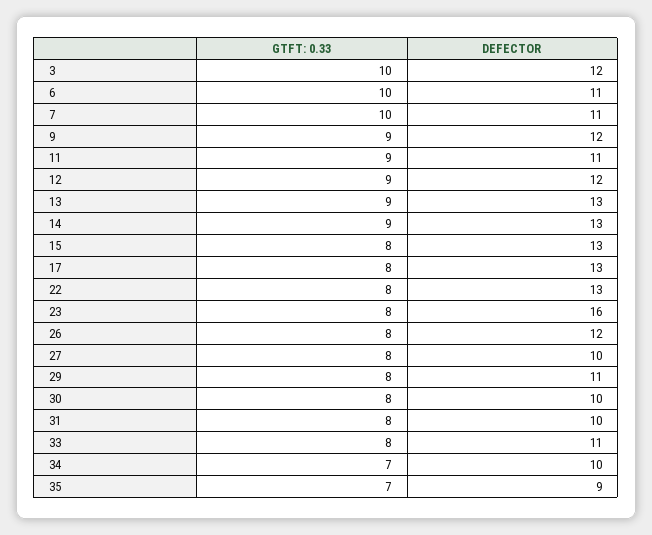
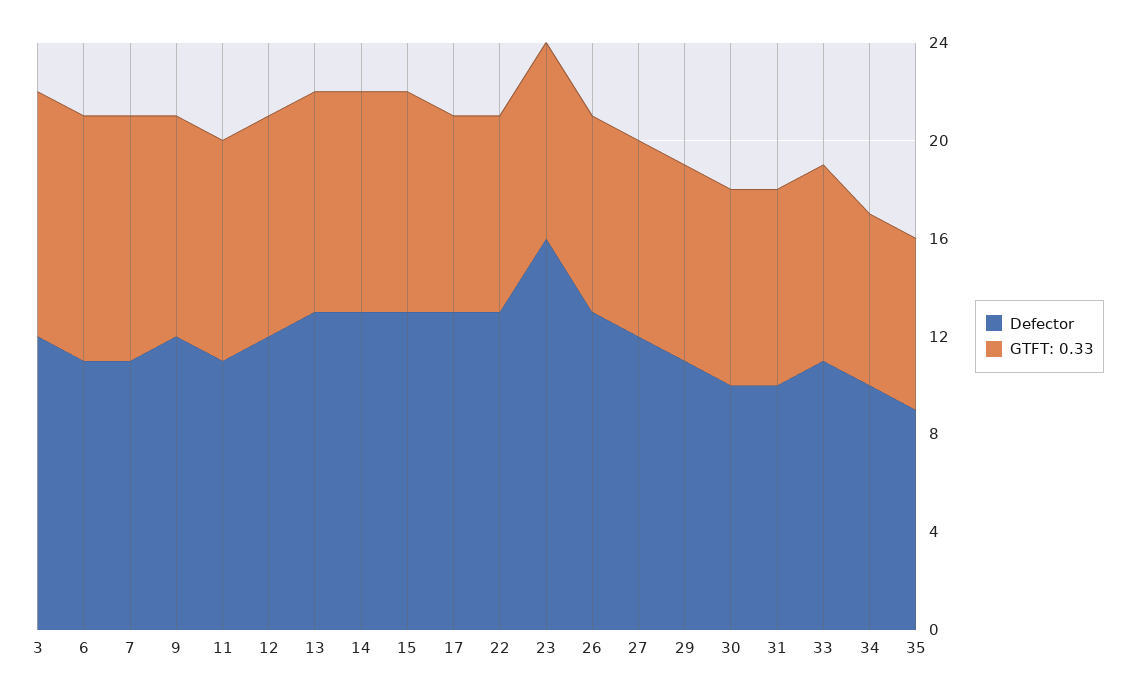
GTFT: 0.33, 15: 8 -> 9
DEFECTOR, 26: 12 -> 13
DEFECTOR, 27: 10 -> 12

